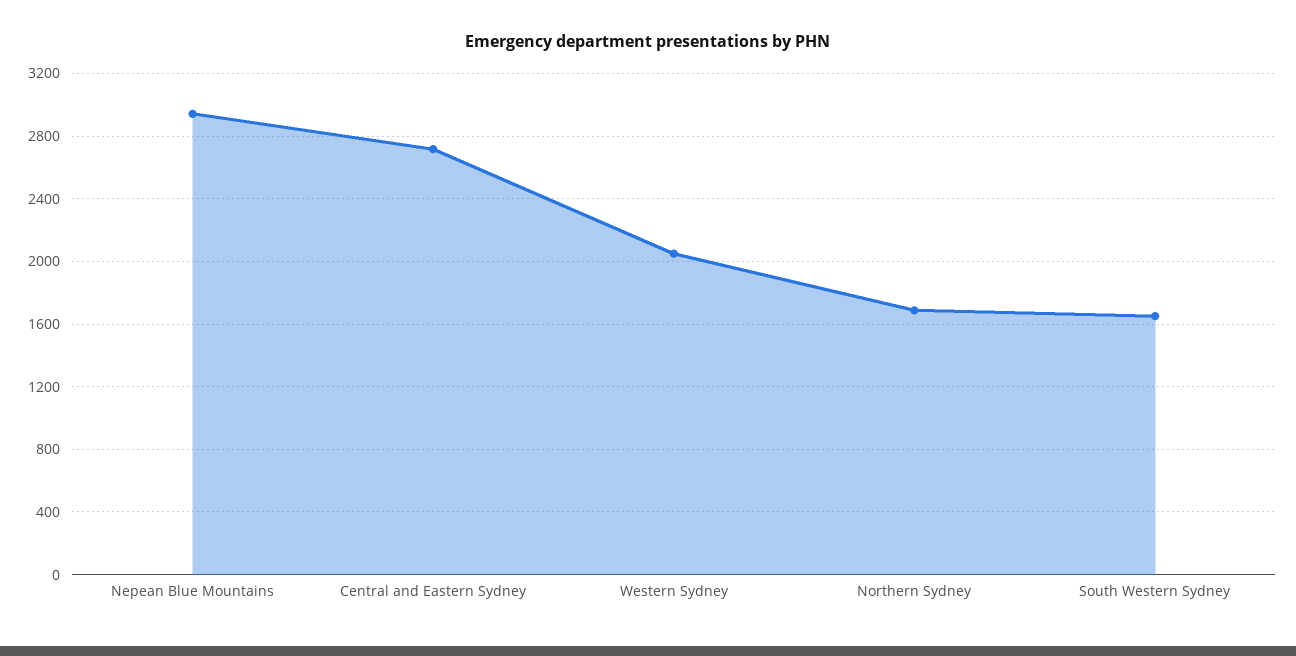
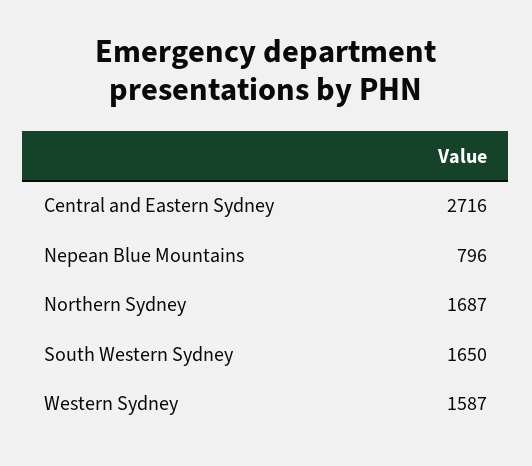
Nepean Blue Mountains: 2950 -> 796
Western Sydney: 2050 -> 1587

